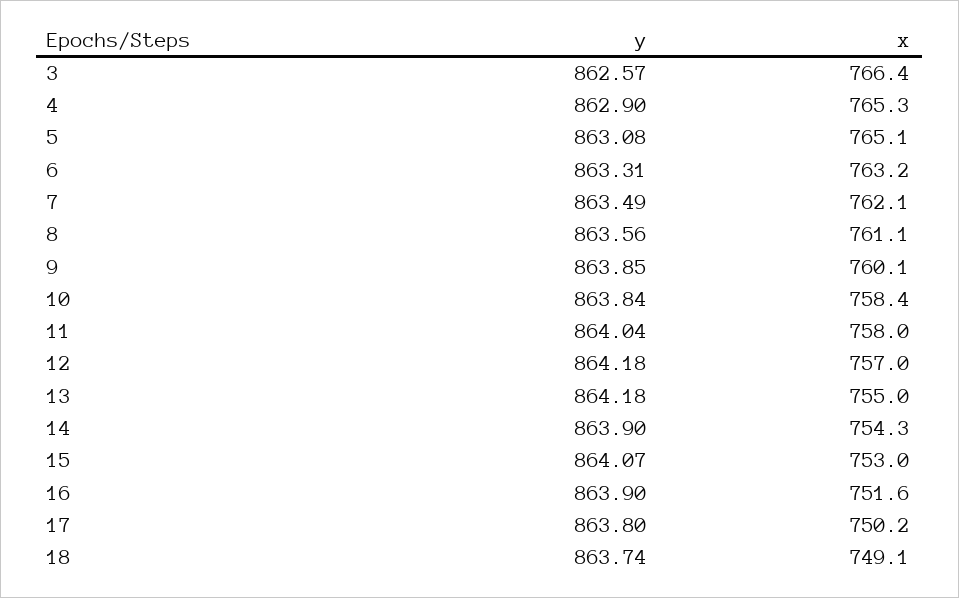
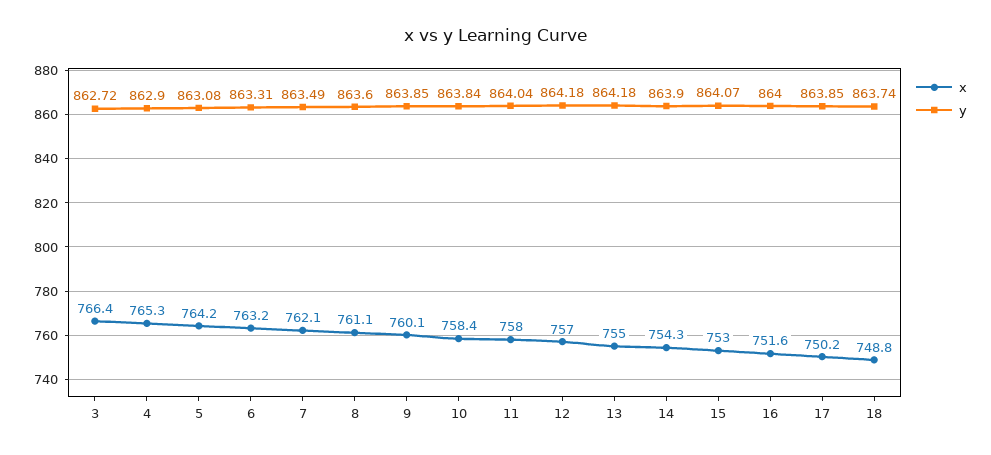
y, 3: 862.57 -> 862.72
x, 5: 765.1 -> 764.2
y, 8: 863.56 -> 863.6
y, 16: 863.9 -> 864
y, 17: 863.8 -> 863.85
x, 18: 749.1 -> 748.8

